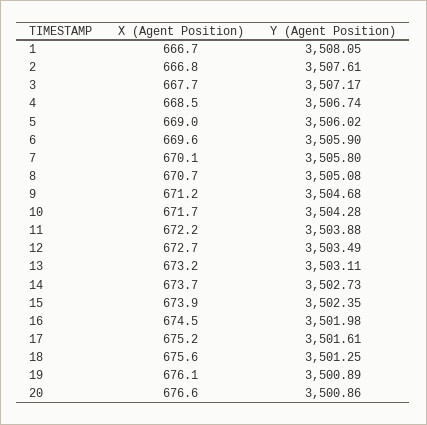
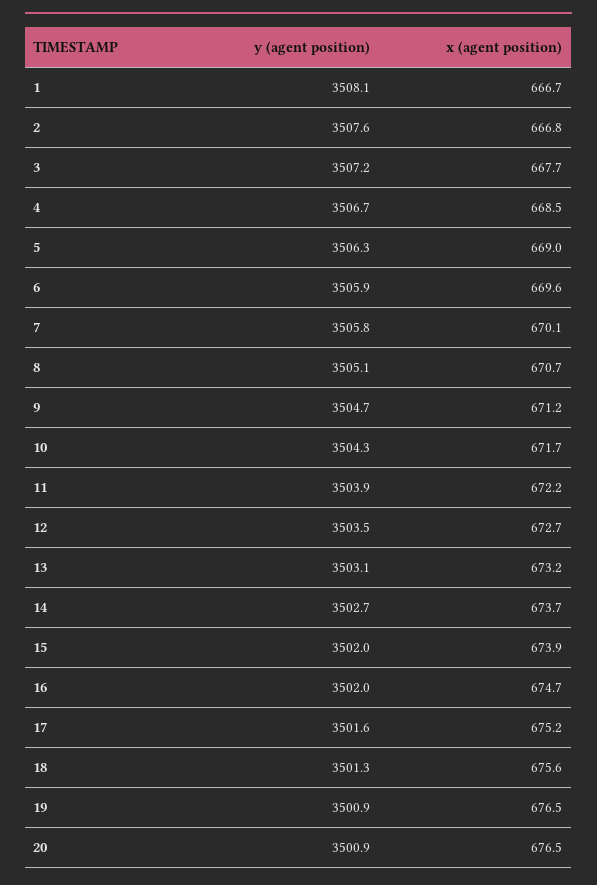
Y (Agent Position), 5: 3506.02 -> 3506.3
Y (Agent Position), 15: 3502.35 -> 3502
X (Agent Position), 16: 674.5 -> 674.7
X (Agent Position), 19: 676.1 -> 676.5
X (Agent Position), 20: 676.6 -> 676.5

